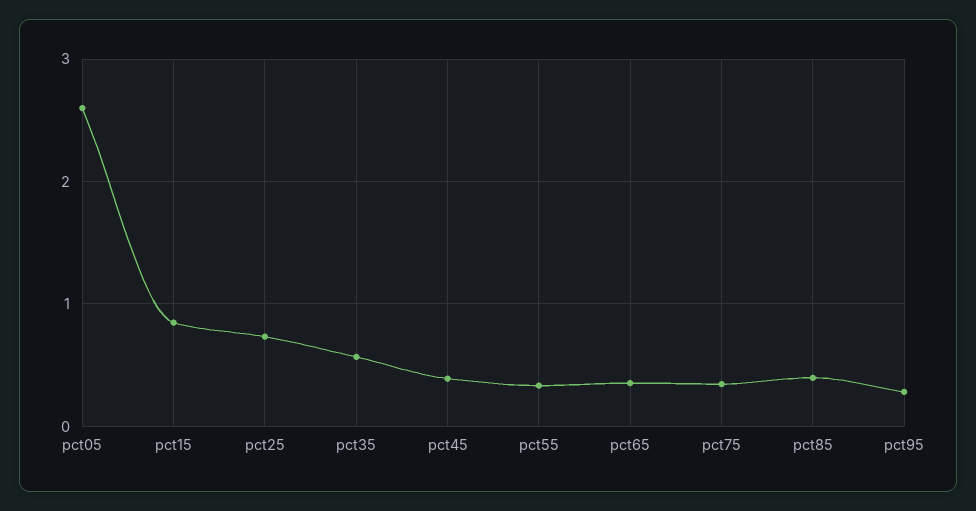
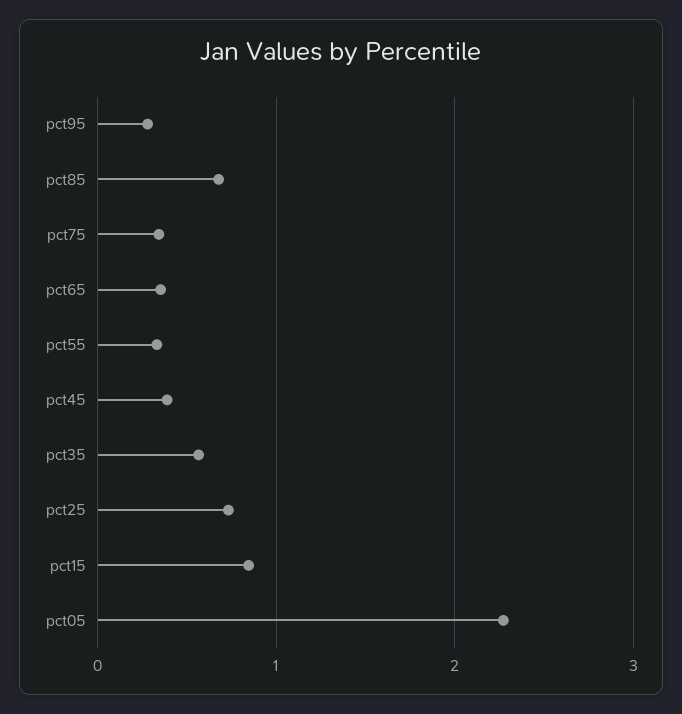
pct05: 2.6 -> 2.3
pct85: 0.4 -> 0.7

